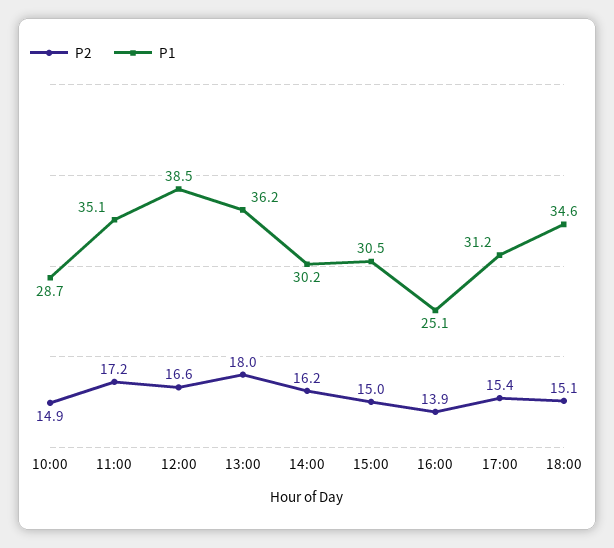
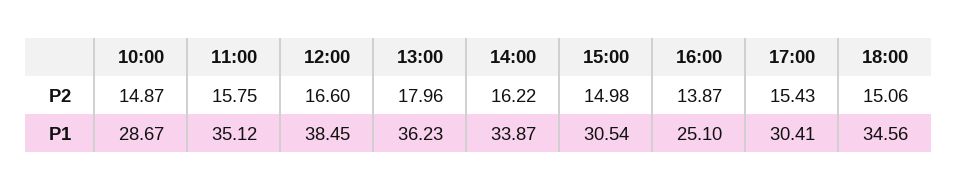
P2, 11:00: 17.2 -> 15.75
P1, 14:00: 30.2 -> 33.87
P1, 17:00: 31.2 -> 30.41

